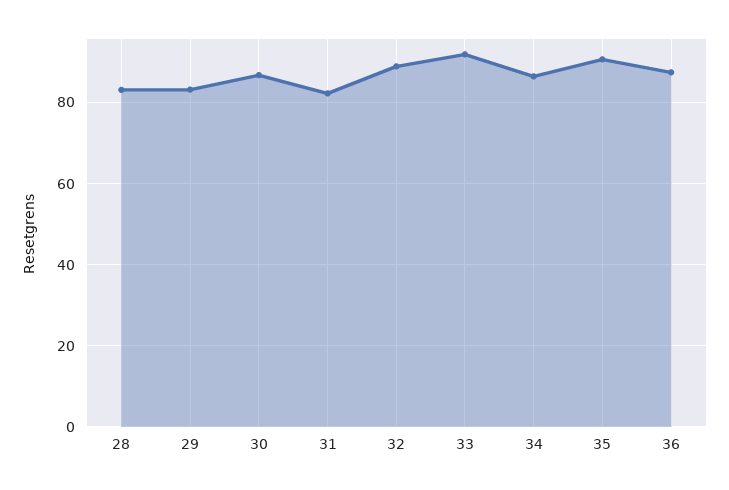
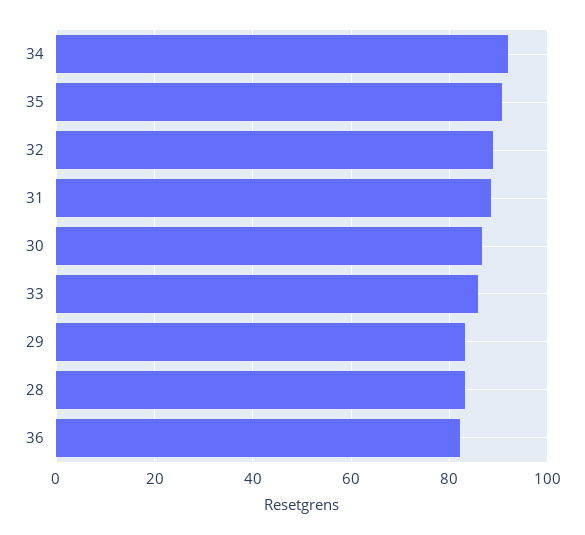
31: 82 -> 88
33: 92 -> 86
34: 86 -> 92
36: 88 -> 82

